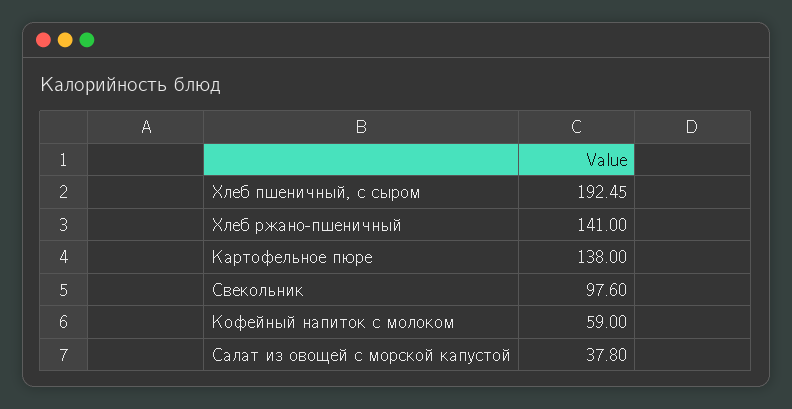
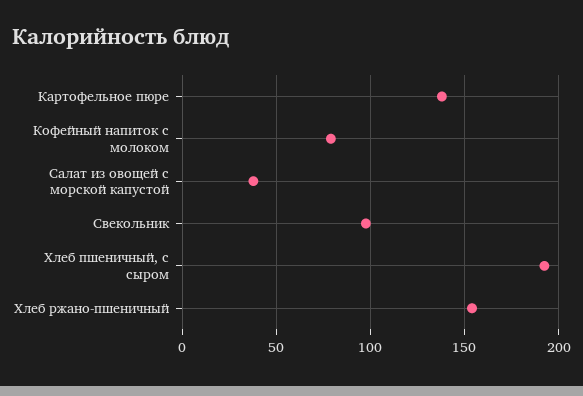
Хлеб ржано-пшеничный: 141 -> 155
Кофейный напиток с молоком: 59 -> 80

